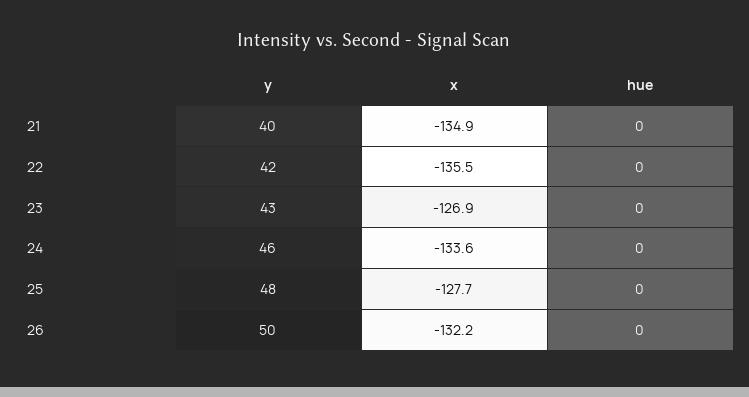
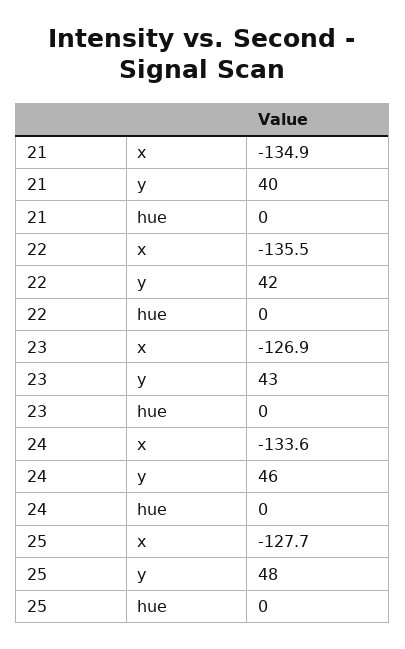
y, 26: 50 -> none
x, 26: -132.2 -> none
hue, 26: 0 -> none

